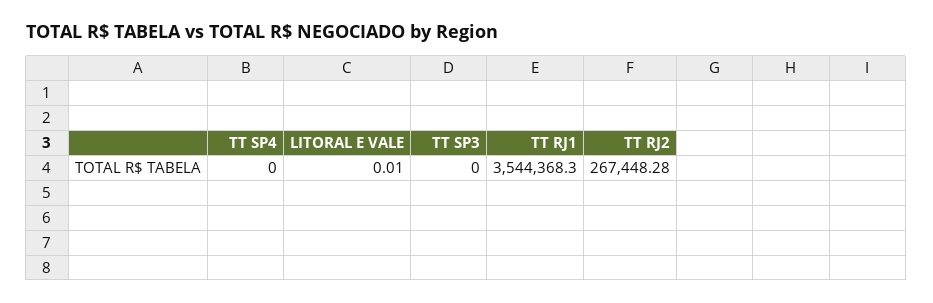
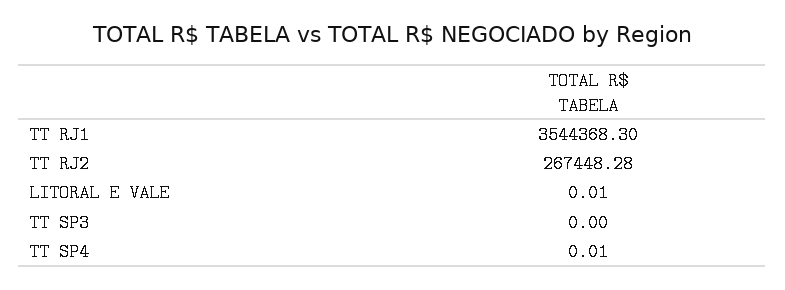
TT SP4: 0 -> 0.01

